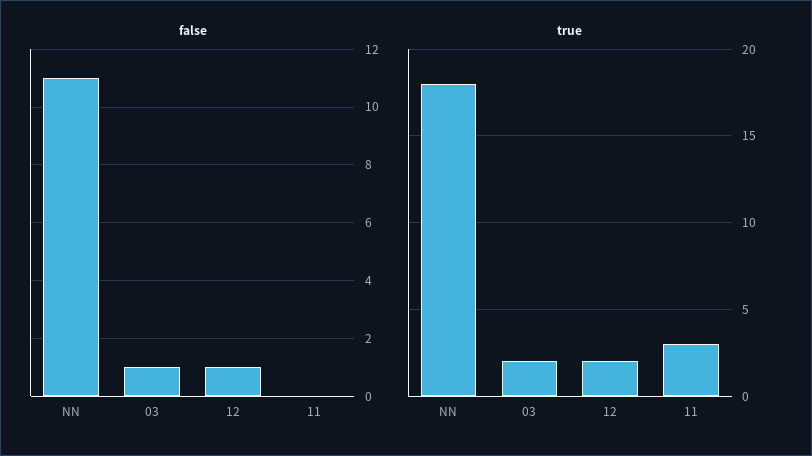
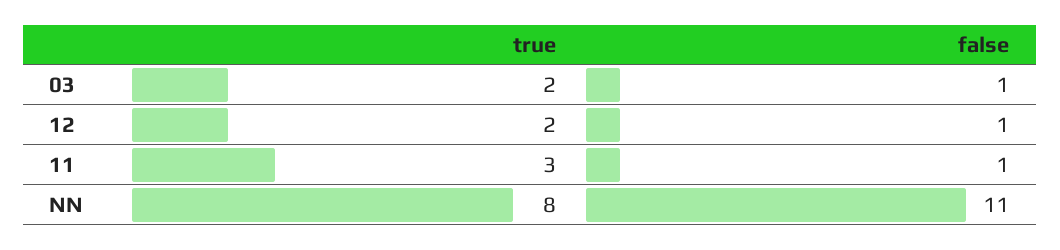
false, 11: 0 -> 1
true, NN: 18 -> 8

